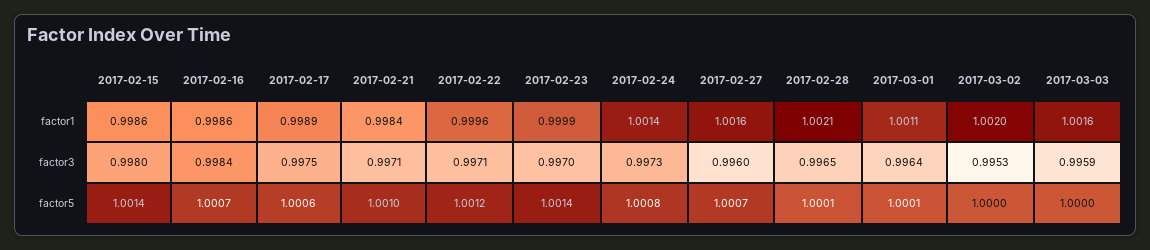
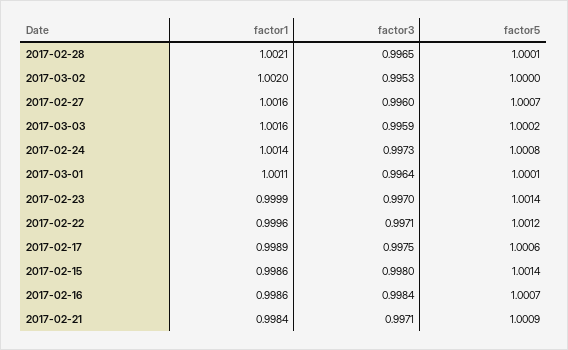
2017-02-21, factor5: 1.001 -> 1.0009
2017-03-03, factor5: 1 -> 1.0002

